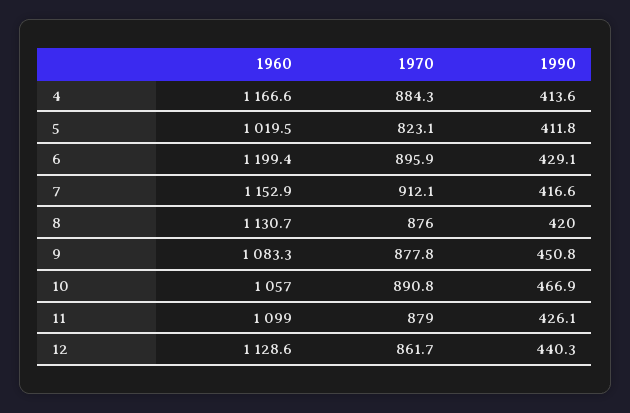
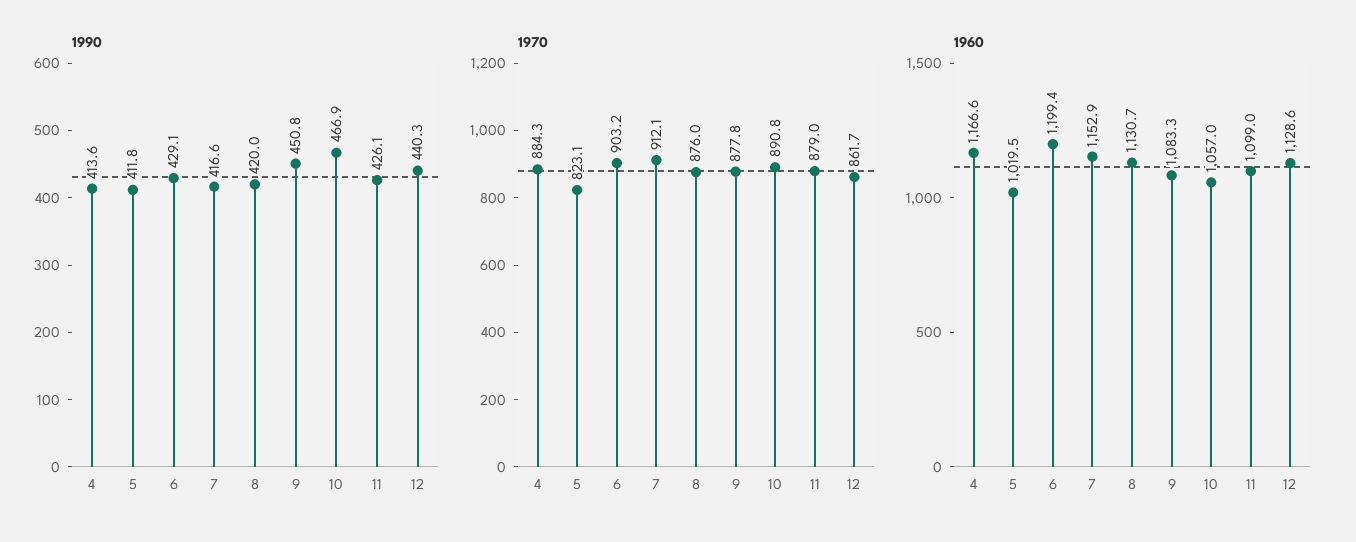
1970, 6: 895.9 -> 903.2

